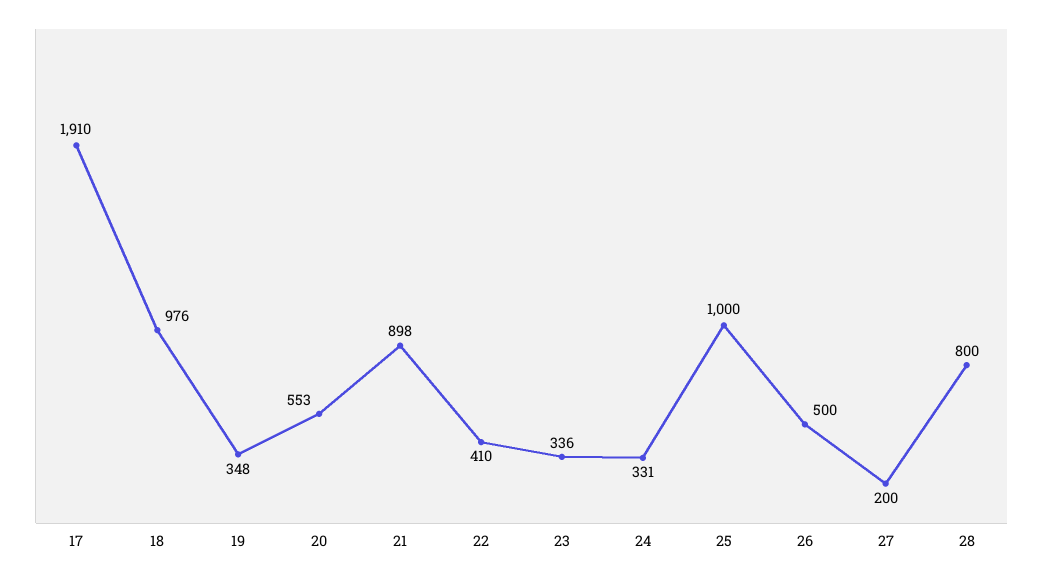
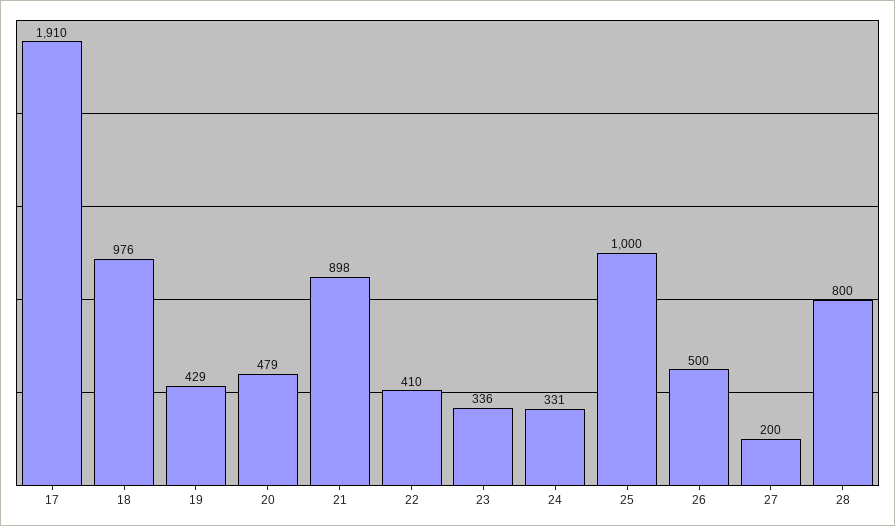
19: 348 -> 429
20: 553 -> 479

